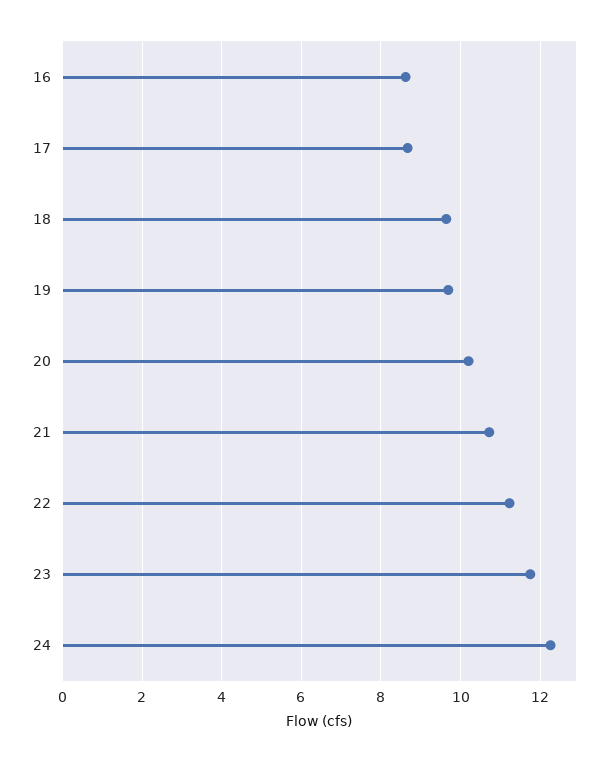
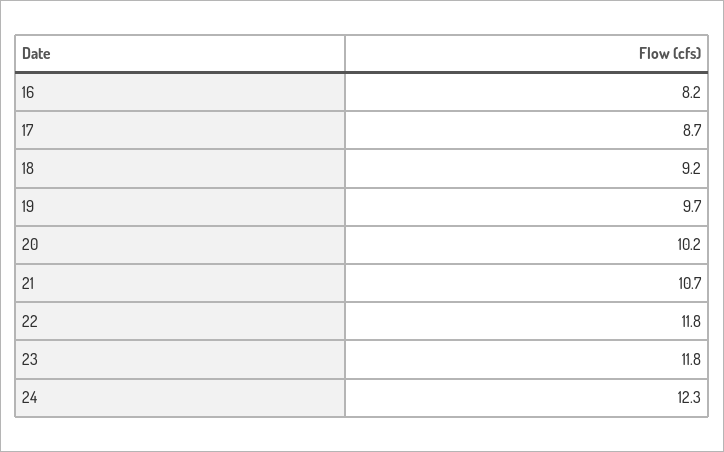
16: 8.6 -> 8.2
18: 9.6 -> 9.2
22: 11.2 -> 11.8

